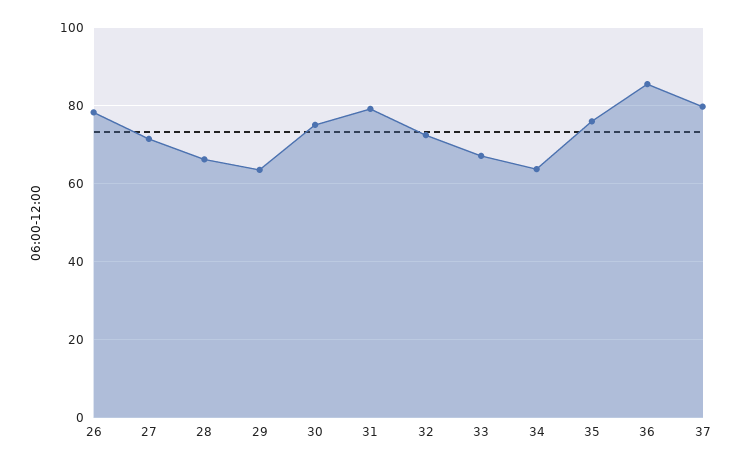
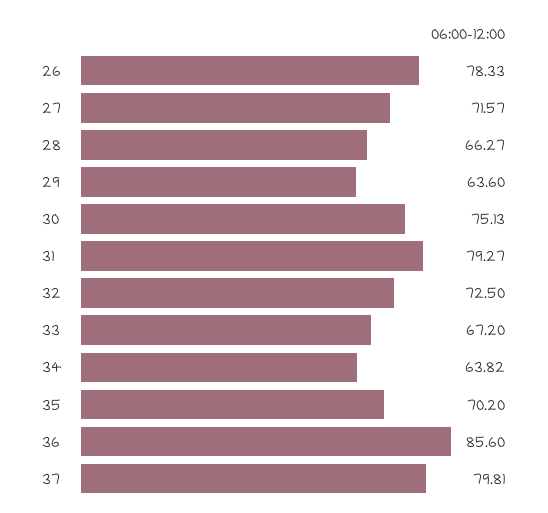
35: 76 -> 70.2

